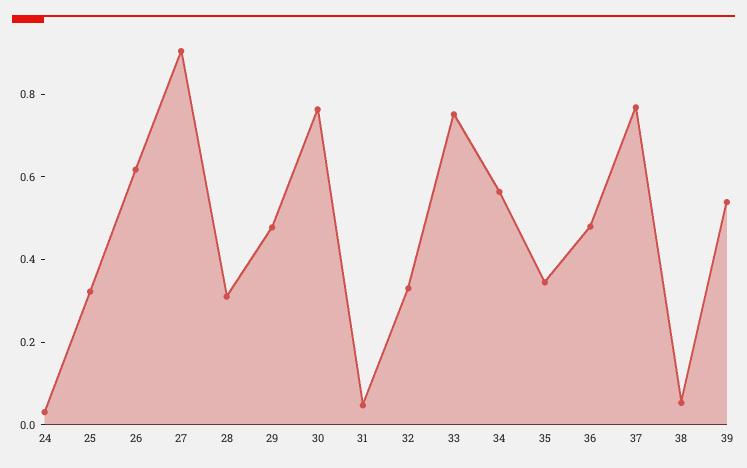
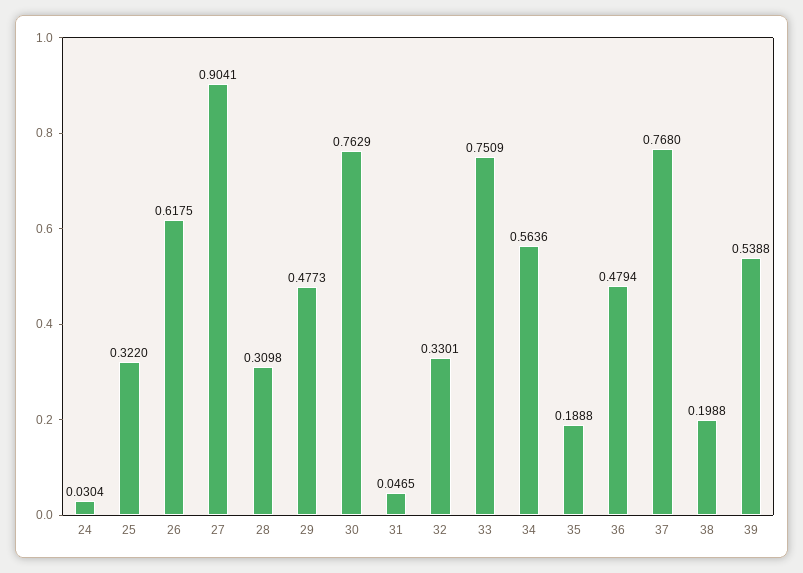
35: 0.35 -> 0.1888
38: 0.05 -> 0.1988

